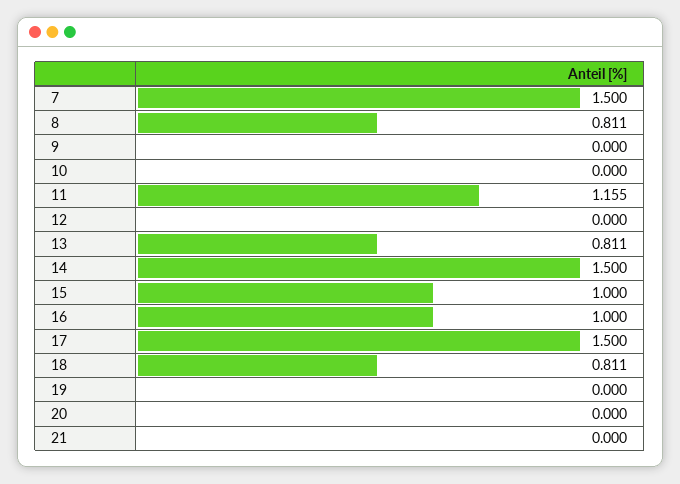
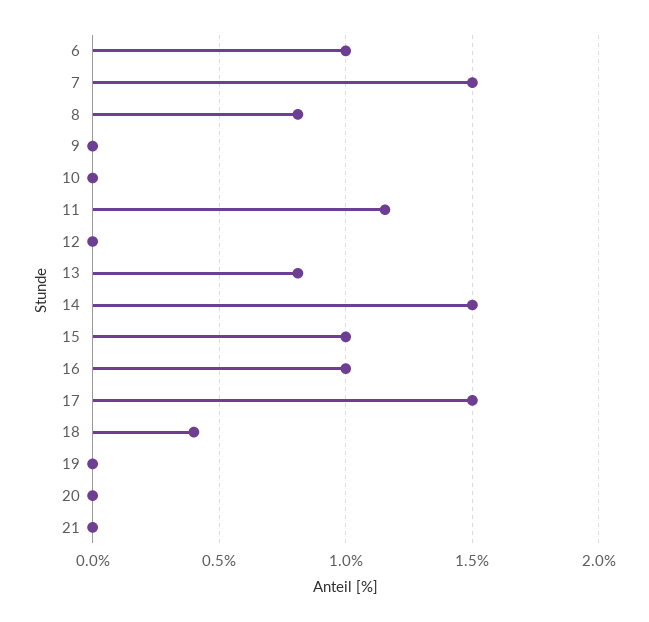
18: 0.811 -> 0.4
6: none -> 1

